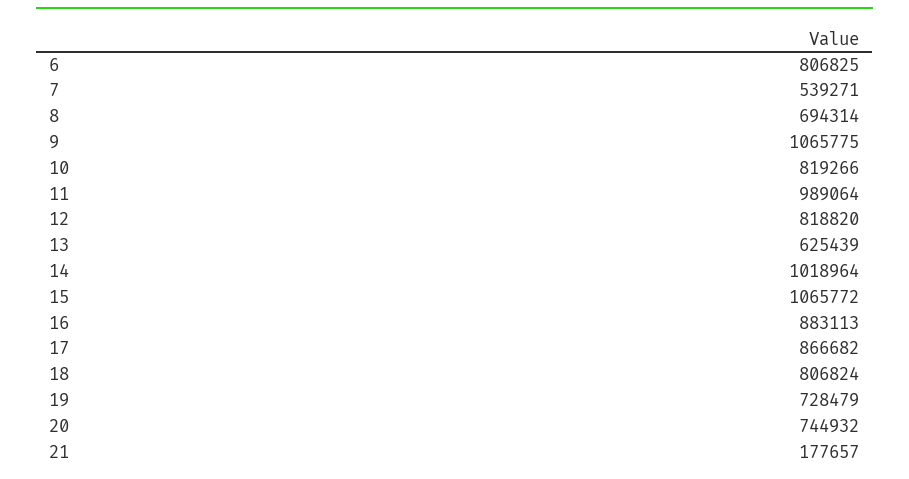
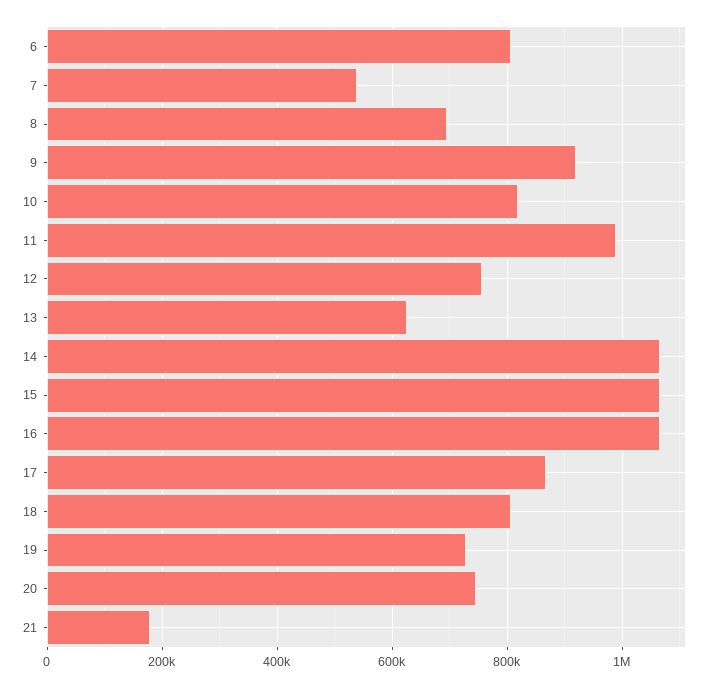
9: 1065775 -> 920000
12: 818820 -> 760000
14: 1018964 -> 1060000
16: 883113 -> 1060000

